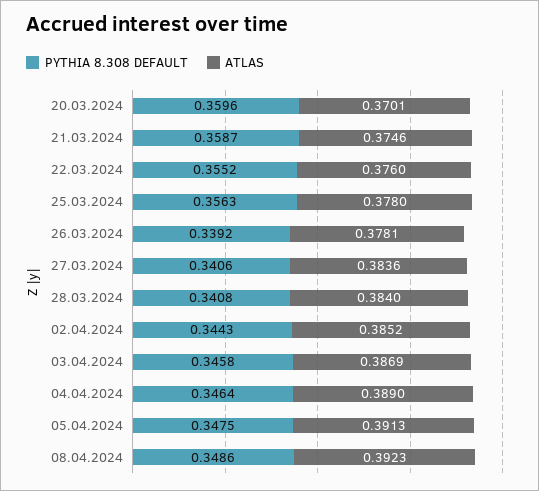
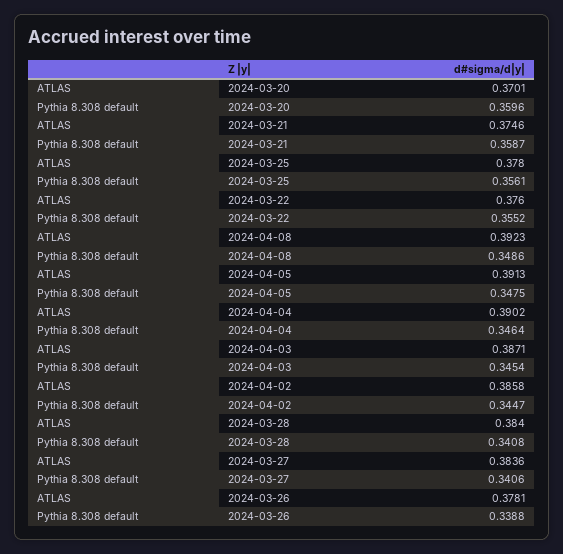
PYTHIA 8.308 DEFAULT, 25.03.2024: 0.3563 -> 0.3561
PYTHIA 8.308 DEFAULT, 26.03.2024: 0.3392 -> 0.3388
PYTHIA 8.308 DEFAULT, 02.04.2024: 0.3443 -> 0.3447
ATLAS, 02.04.2024: 0.3852 -> 0.3858
PYTHIA 8.308 DEFAULT, 03.04.2024: 0.3458 -> 0.3454
ATLAS, 03.04.2024: 0.3869 -> 0.3871
ATLAS, 04.04.2024: 0.389 -> 0.3902

